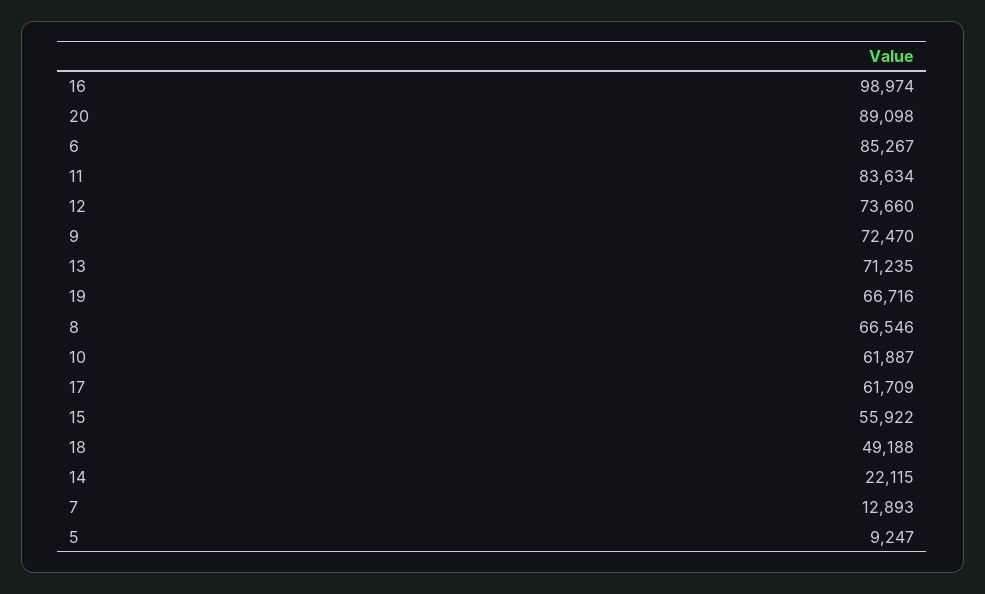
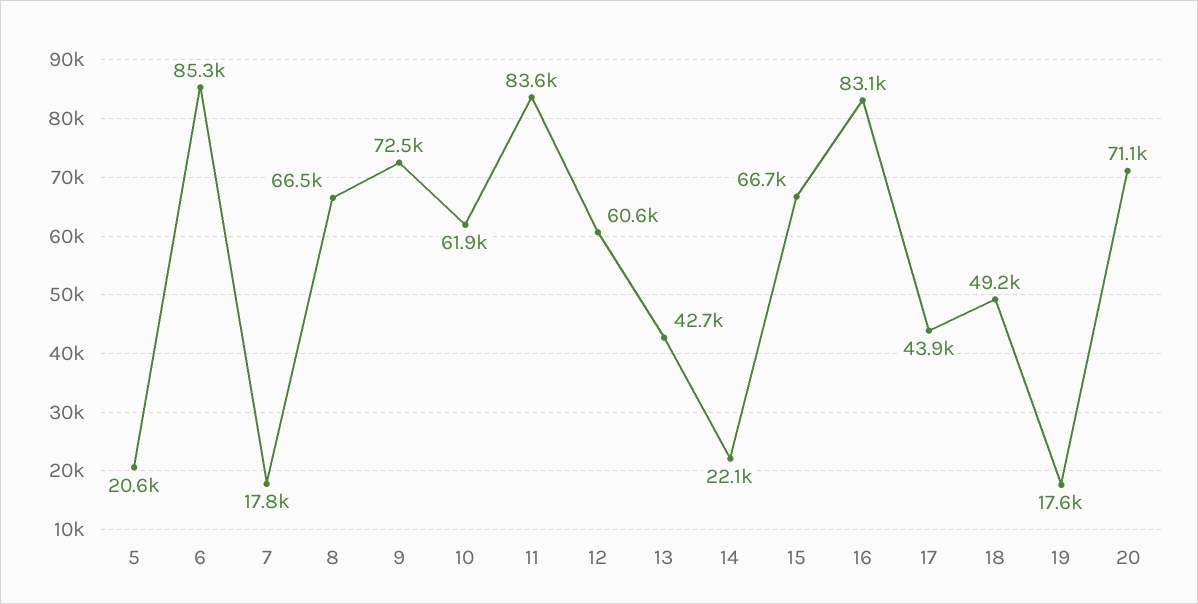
16: 98974 -> 83100
20: 89098 -> 71100
12: 73660 -> 60600
13: 71235 -> 42700
19: 66716 -> 17600
17: 61709 -> 43900
15: 55922 -> 66700
7: 12893 -> 17800
5: 9247 -> 20600

